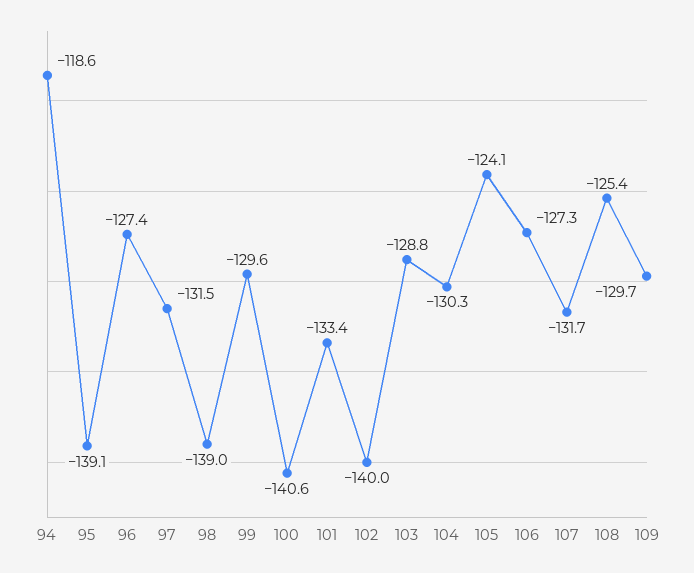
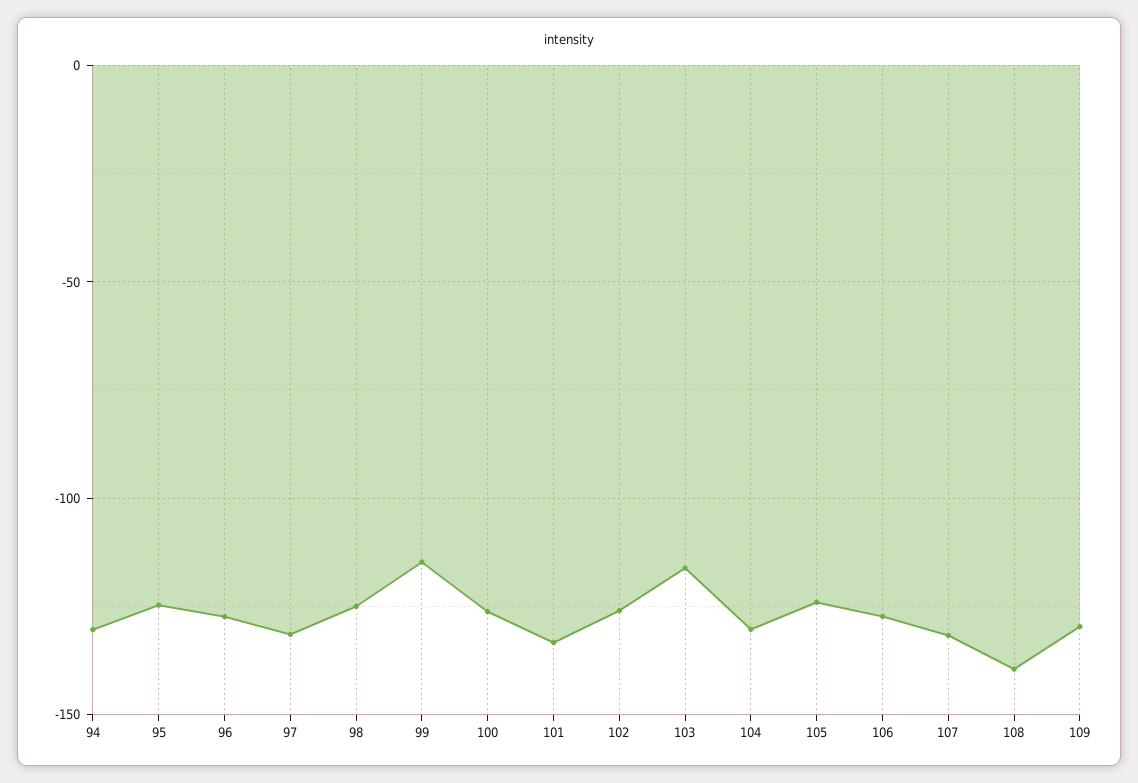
94: -118.6 -> -130
95: -139.1 -> -125
98: -139 -> -125
99: -129.6 -> -115
100: -140.6 -> -125
102: -140 -> -125
103: -128.8 -> -115
108: -125.4 -> -140

